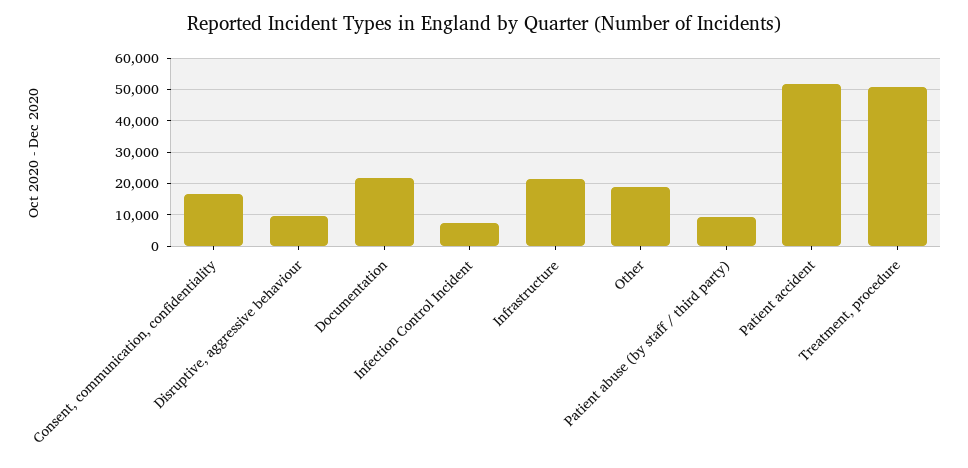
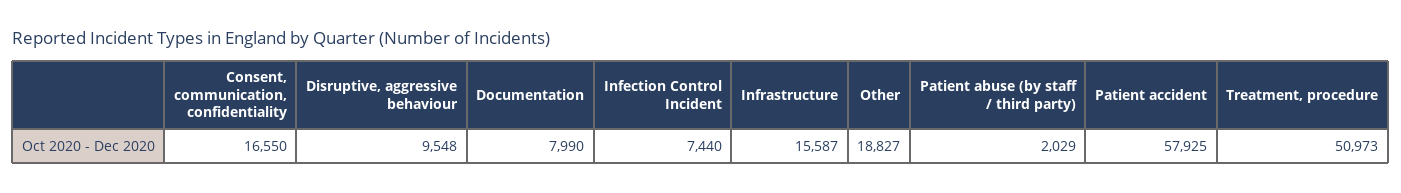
Documentation: 22000 -> 7990
Infrastructure: 22000 -> 15587
Patient abuse (by staff / third party): 10000 -> 2029
Patient accident: 52000 -> 57925

